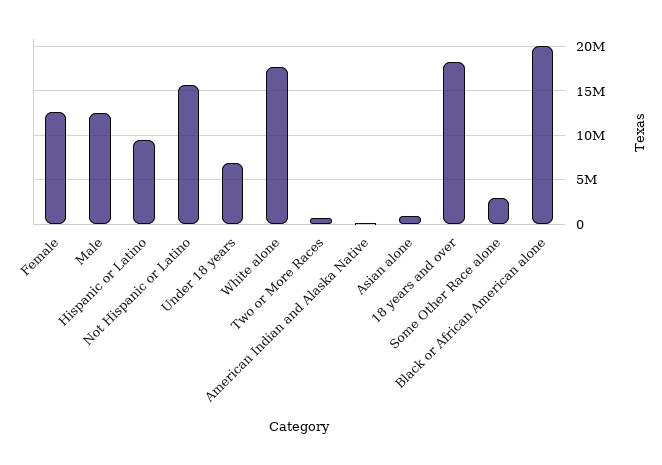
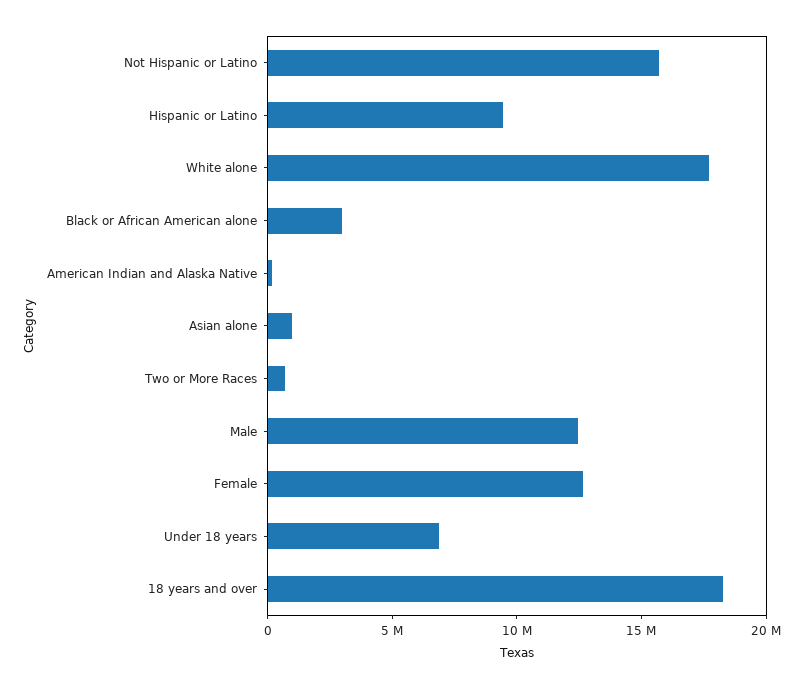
Some Other Race alone: 3000000 -> none
Black or African American alone: 20000000 -> 3000000

